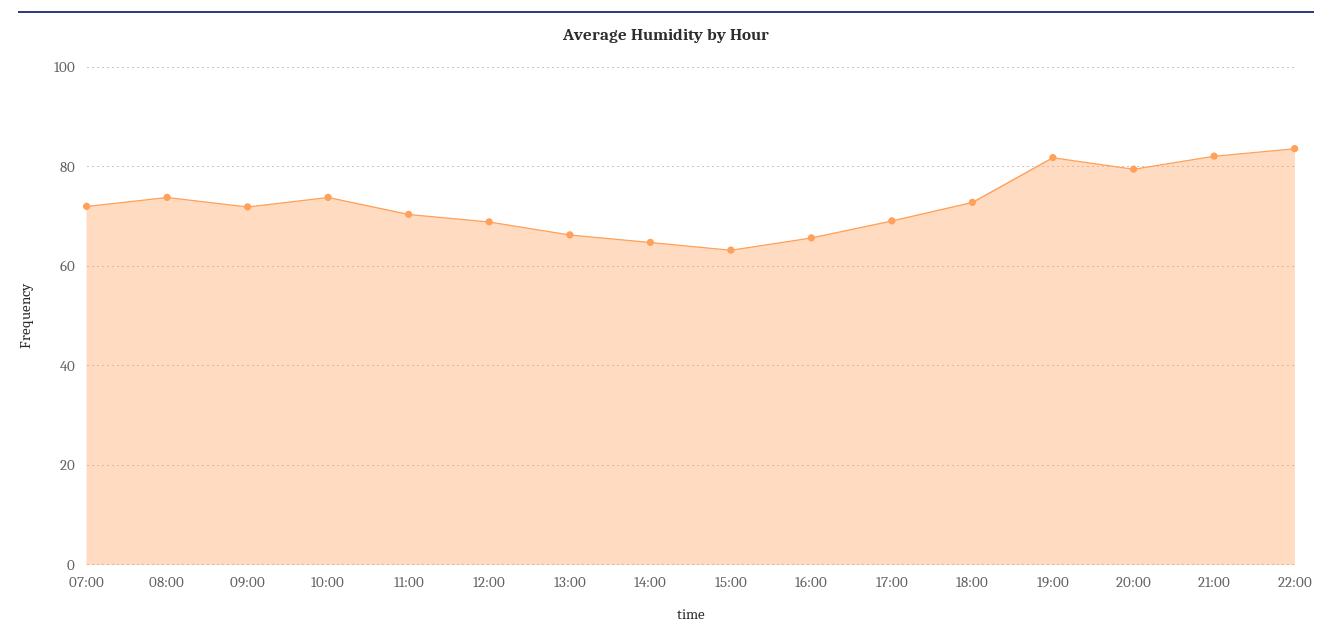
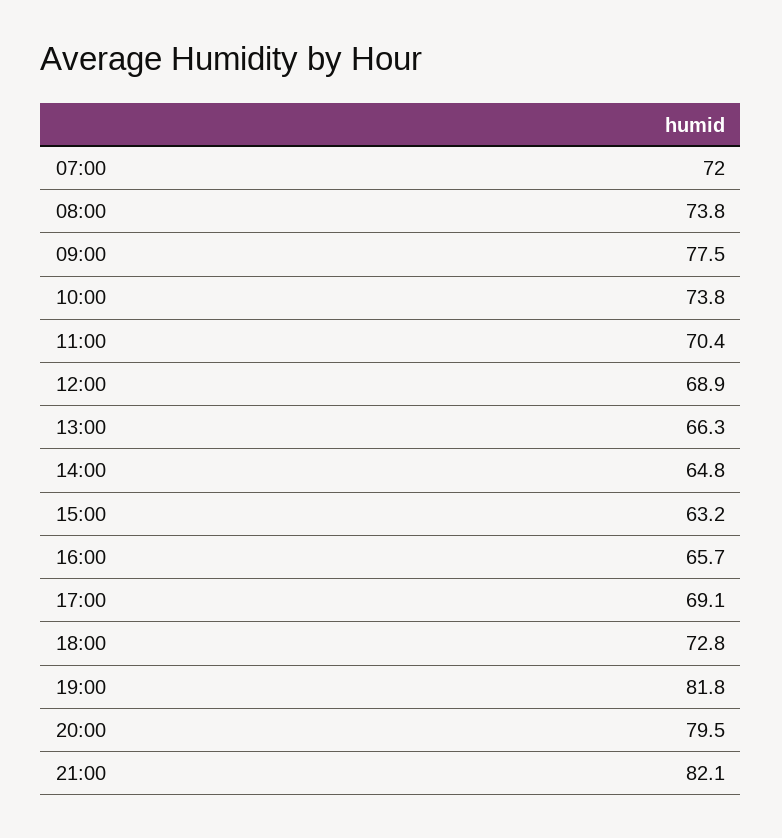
09:00: 72 -> 77.5
22:00: 84 -> none

